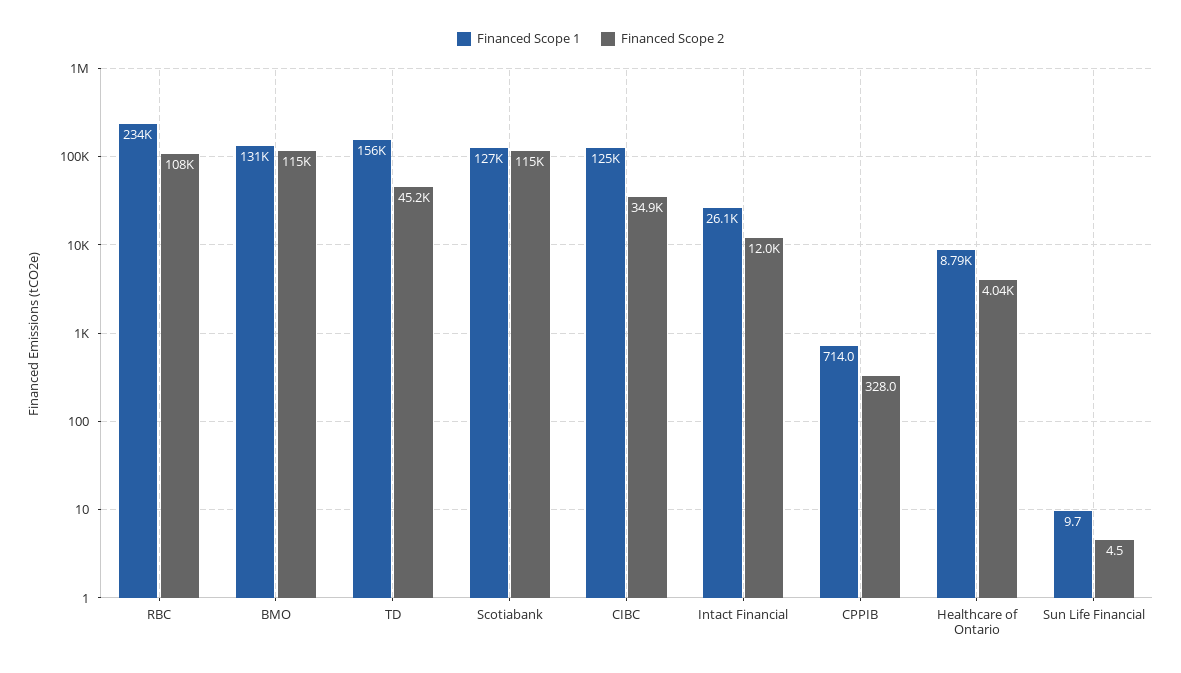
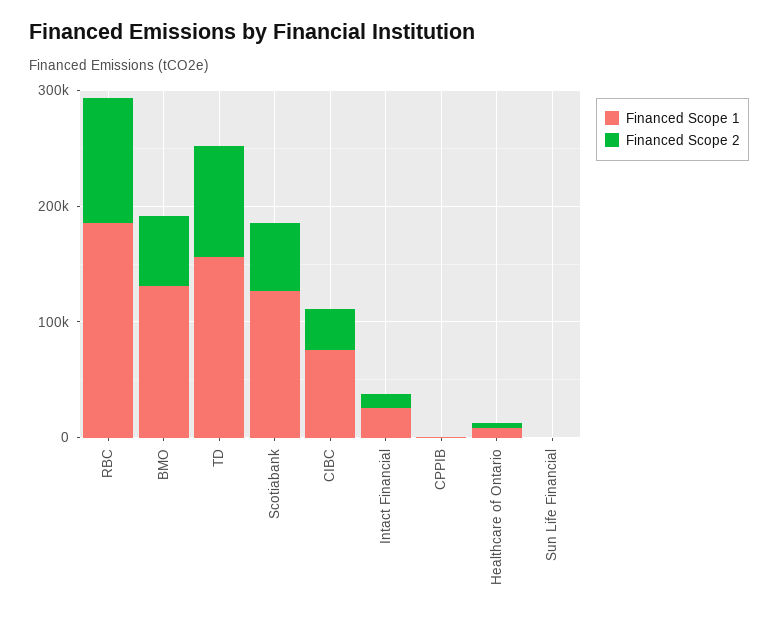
Financed Scope 1, RBC: 234000 -> 180000
Financed Scope 2, BMO: 115000 -> 60000
Financed Scope 2, TD: 45200 -> 100000
Financed Scope 2, Scotiabank: 115000 -> 60000
Financed Scope 1, CIBC: 125000 -> 80000

